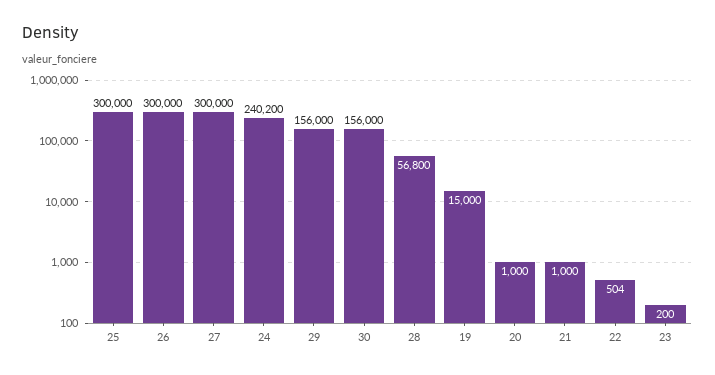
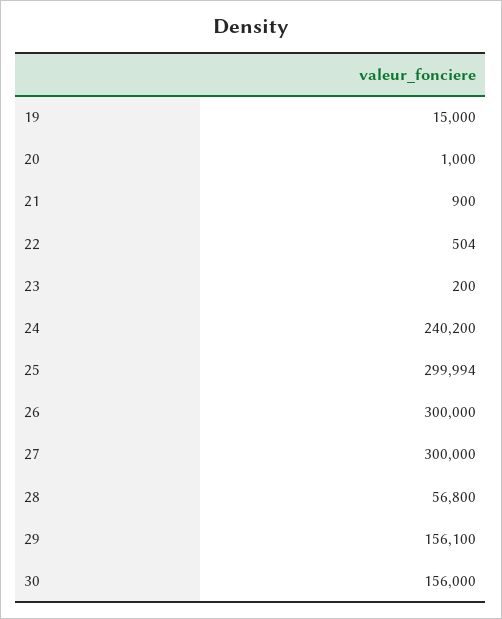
25: 300000 -> 299994
29: 156000 -> 156100
21: 1000 -> 900

